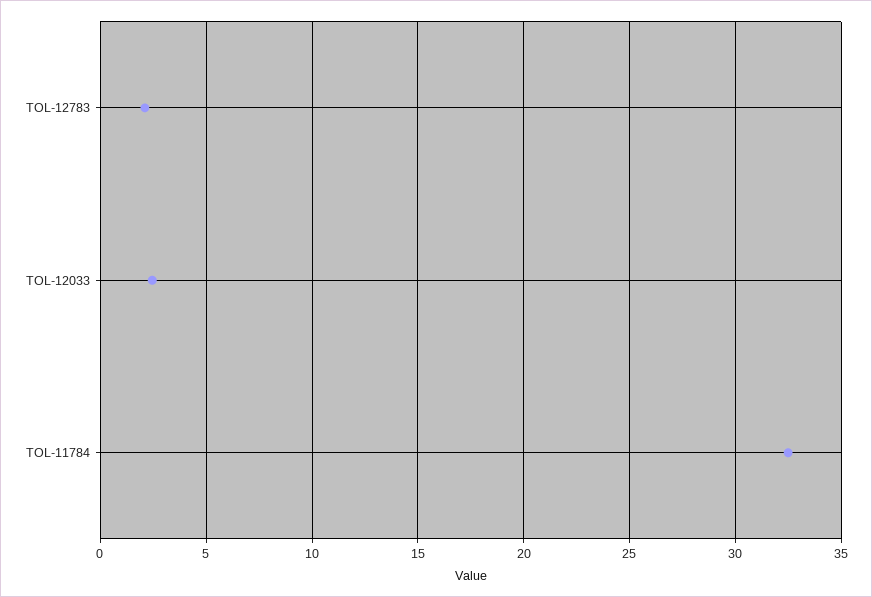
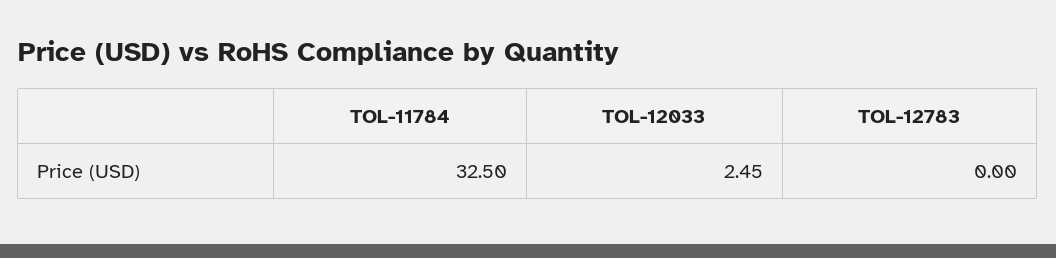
TOL-12783: 2 -> 0

